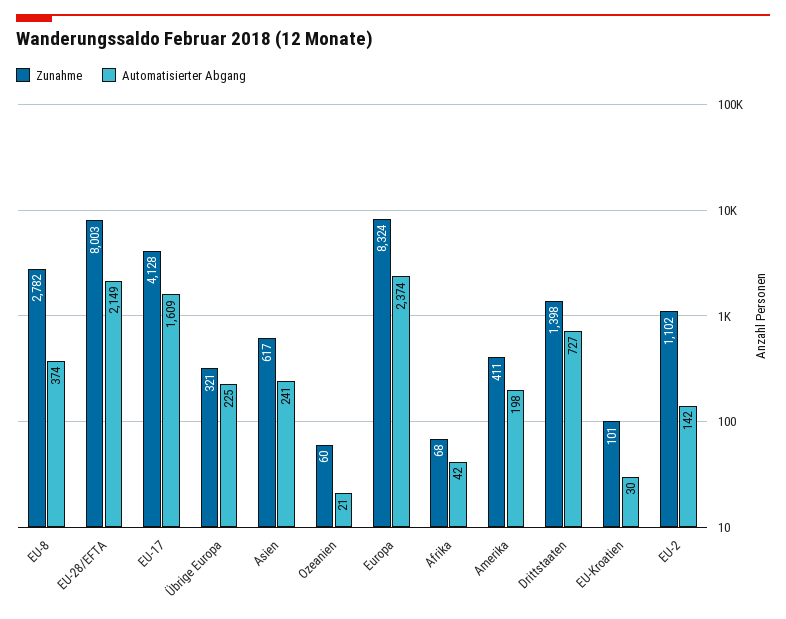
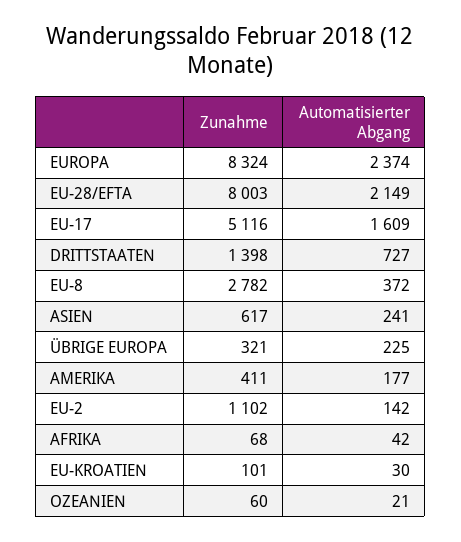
Automatisierter Abgang, EU-8: 374 -> 372
Zunahme, EU-17: 4128 -> 5116
Automatisierter Abgang, Amerika: 198 -> 177

